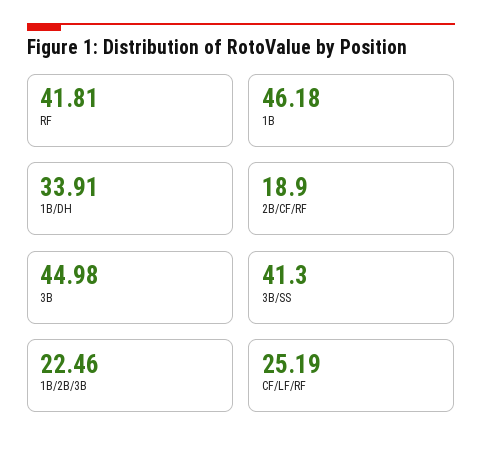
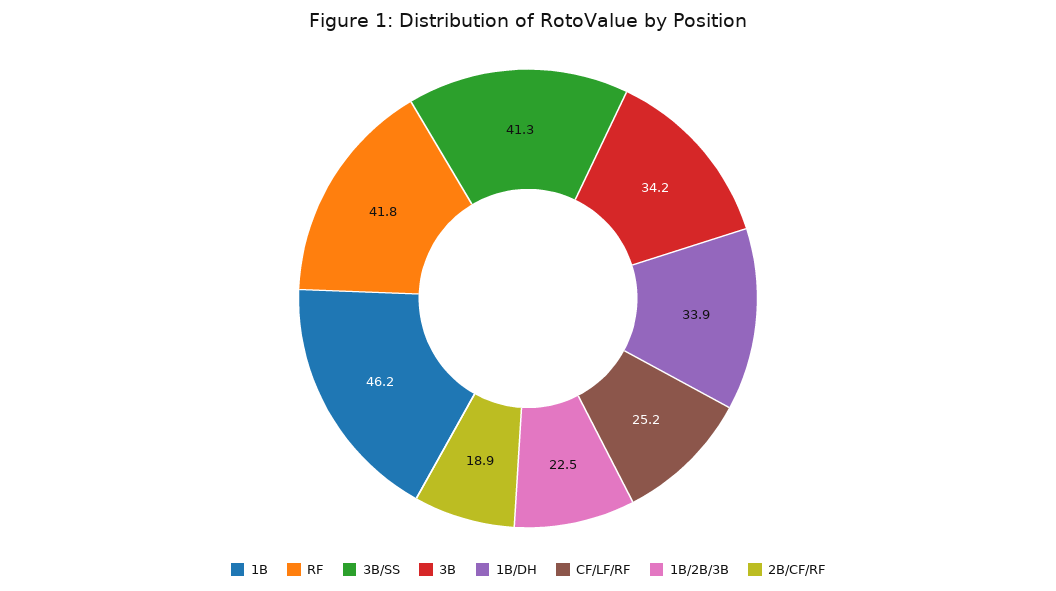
3B: 44.98 -> 34.2

